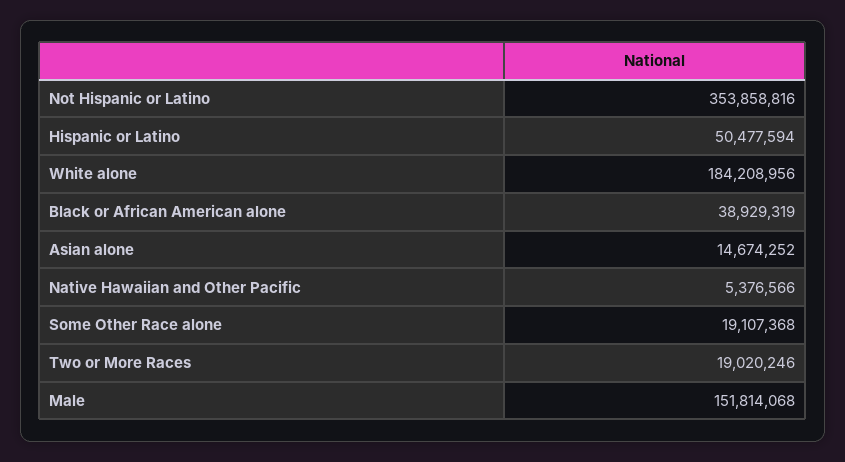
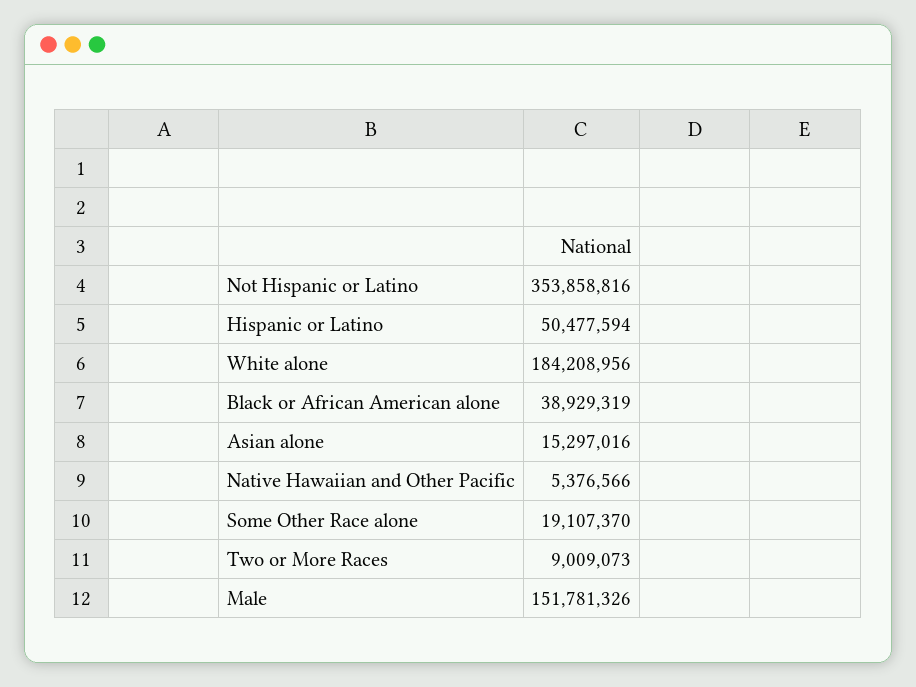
Asian alone: 14674252 -> 15297016
Some Other Race alone: 19107368 -> 19107370
Two or More Races: 19020246 -> 9009073
Male: 151814068 -> 151781326

